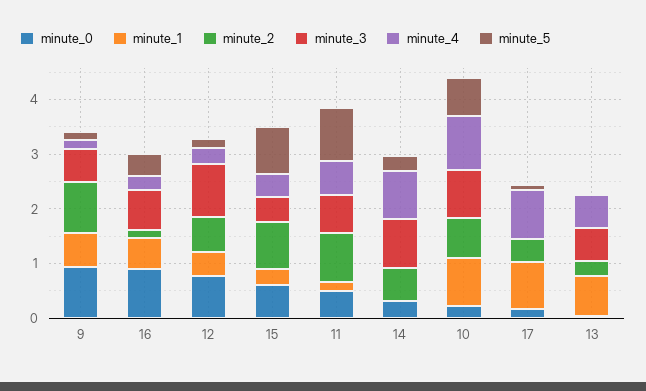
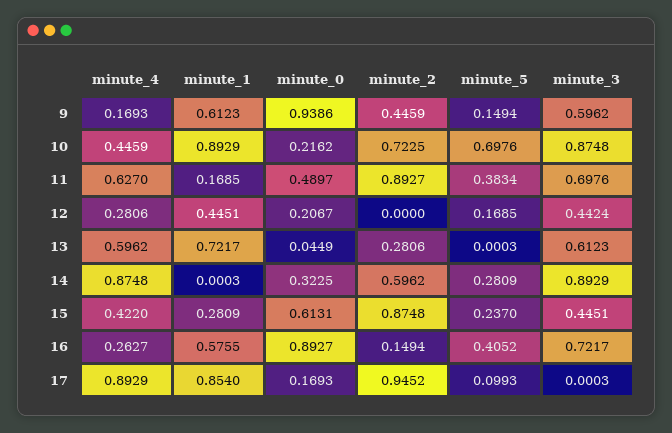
minute_2, 9: 1 -> 0.4459
minute_0, 12: 0.8 -> 0.2067
minute_2, 12: 0.6 -> 0
minute_3, 12: 1 -> 0.4424
minute_5, 15: 0.8 -> 0.237
minute_5, 11: 1 -> 0.3834
minute_4, 10: 1 -> 0.4459
minute_2, 17: 0.4 -> 0.9452

